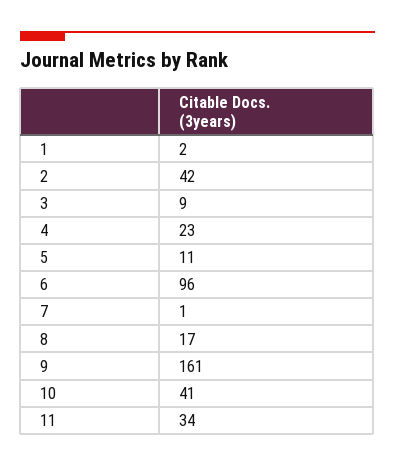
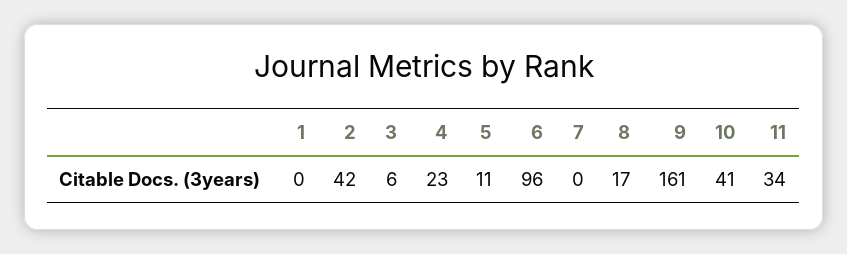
1: 2 -> 0
3: 9 -> 6
7: 1 -> 0

